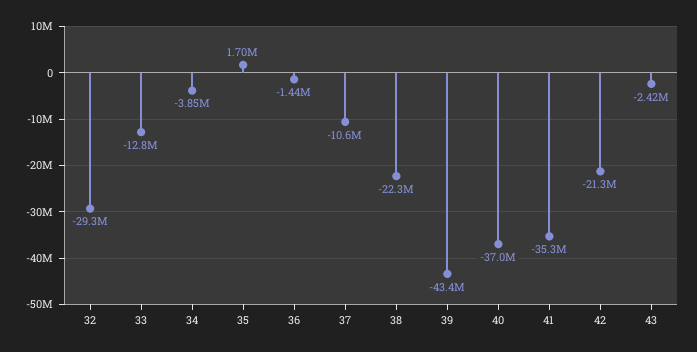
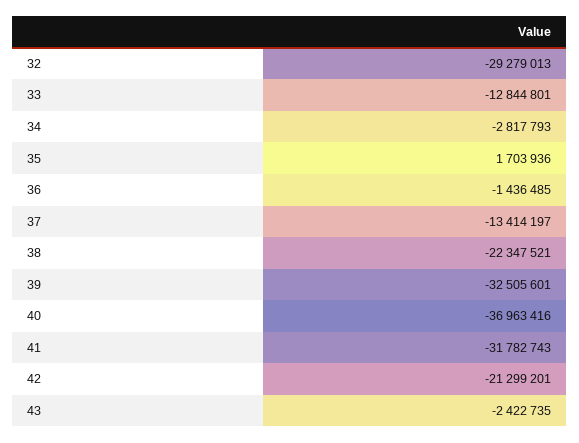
34: -3850000 -> -2817793
37: -10600000 -> -13414197
39: -43400000 -> -32505601
41: -35300000 -> -31782743

